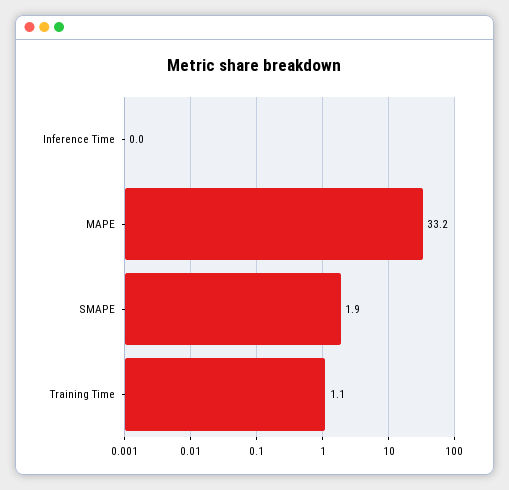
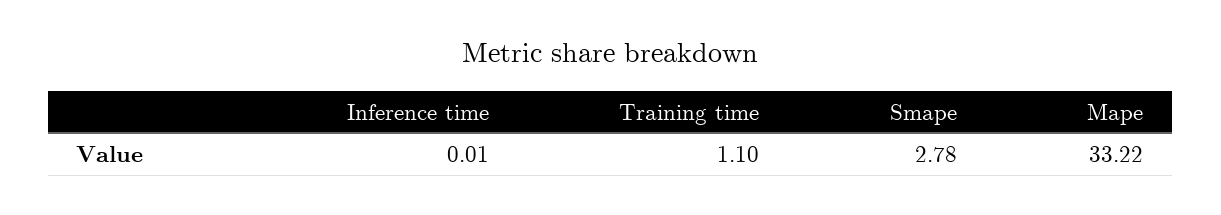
SMAPE: 1.9 -> 2.78

